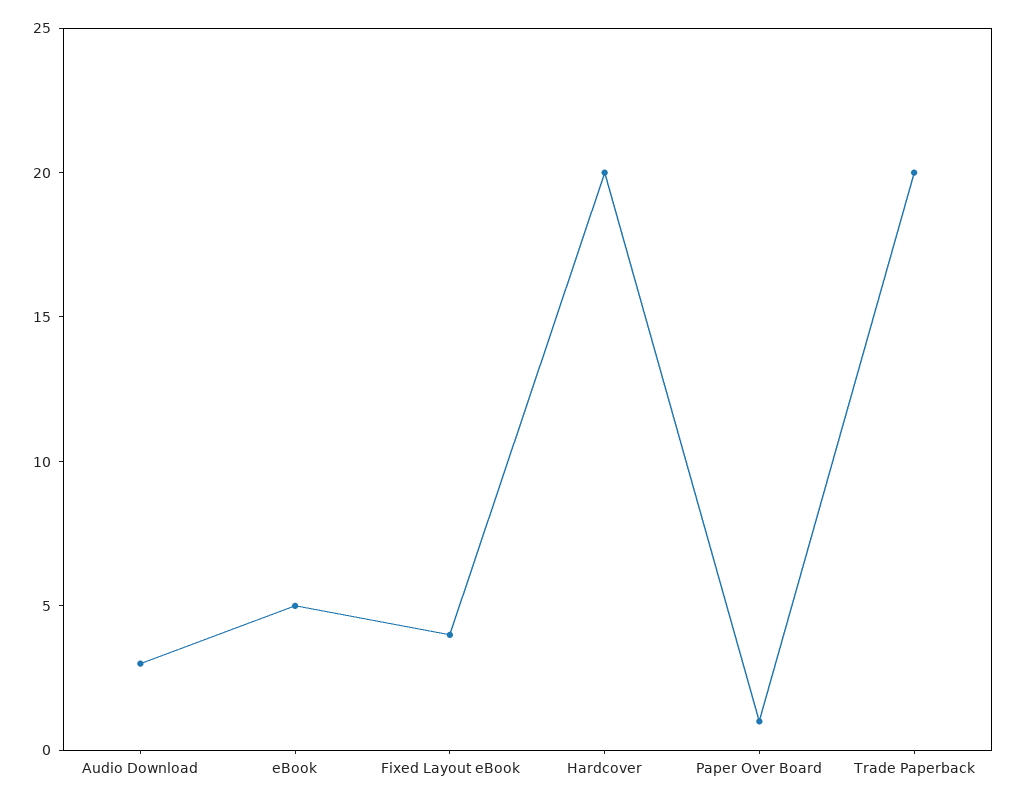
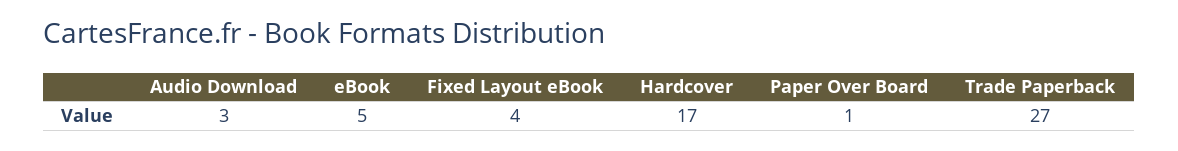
Hardcover: 20 -> 17
Trade Paperback: 20 -> 27

